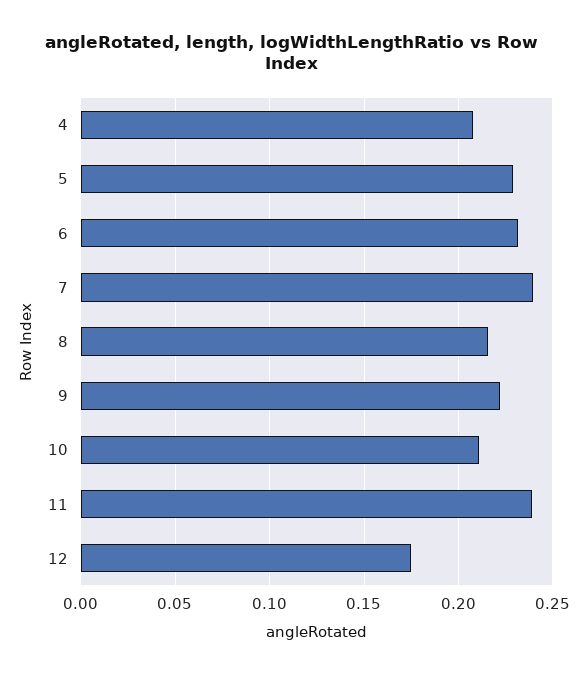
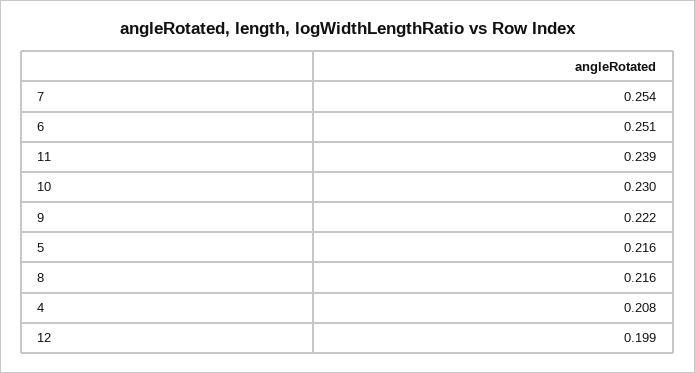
5: 0.23 -> 0.216
6: 0.23 -> 0.251
7: 0.24 -> 0.254
10: 0.21 -> 0.23
12: 0.175 -> 0.199

